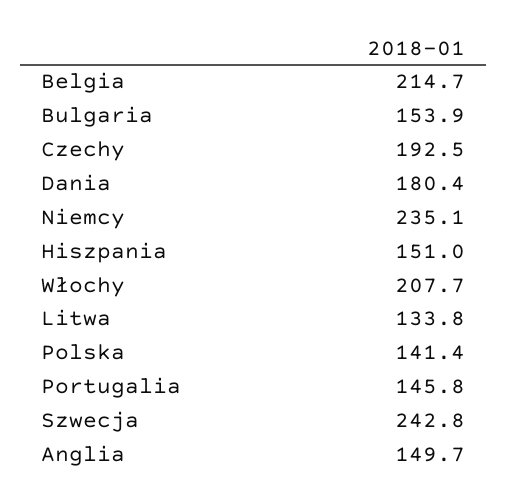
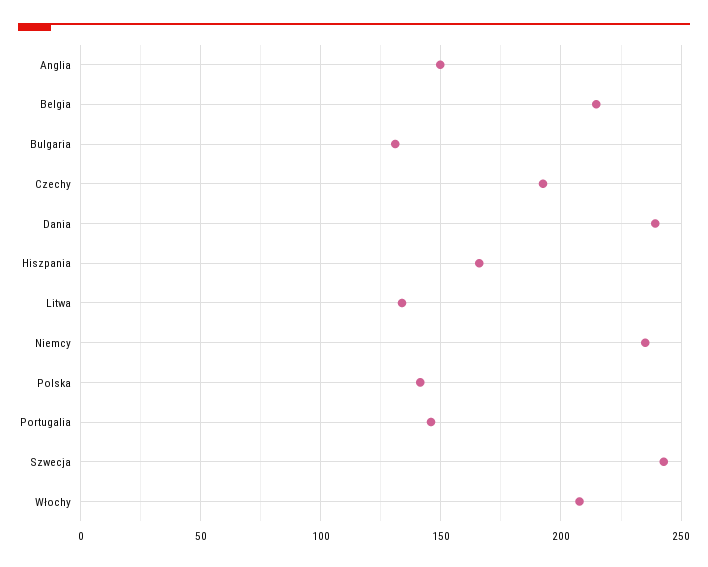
Bulgaria: 153.9 -> 130
Dania: 180.4 -> 240
Hiszpania: 151 -> 165

